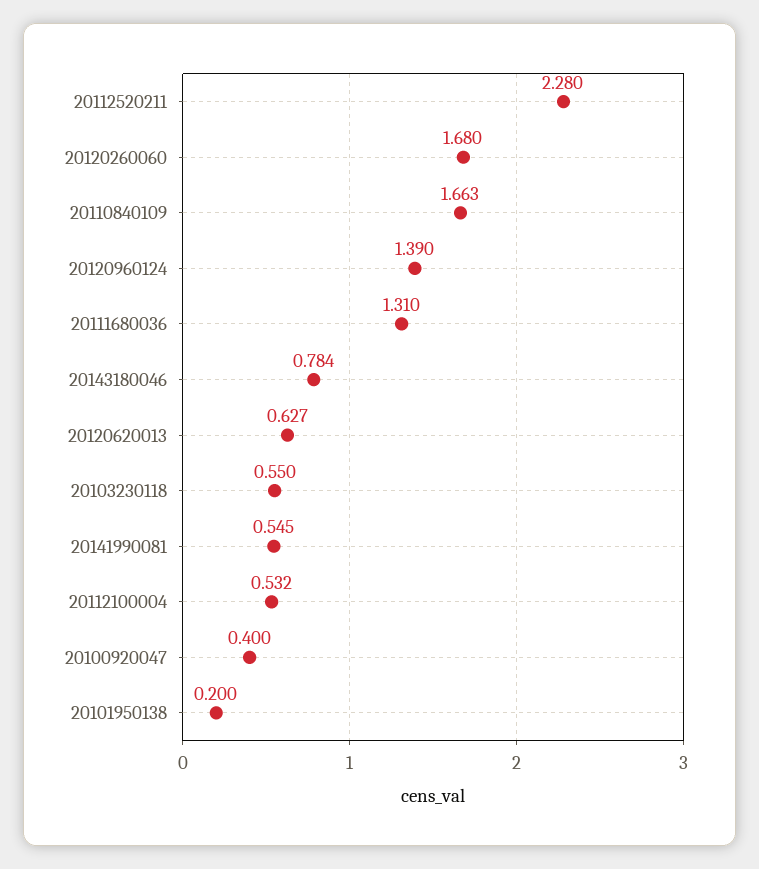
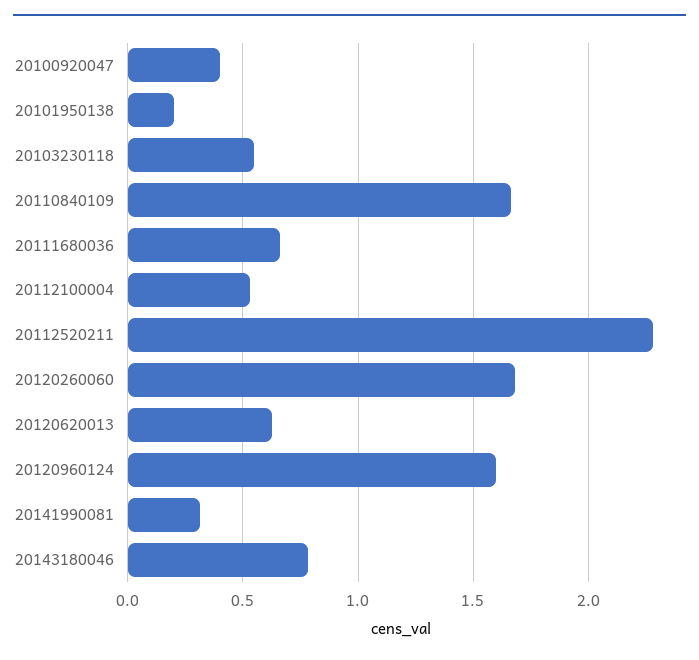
20120960124: 1.39 -> 1.6
20111680036: 1.31 -> 0.65
20141990081: 0.545 -> 0.3

